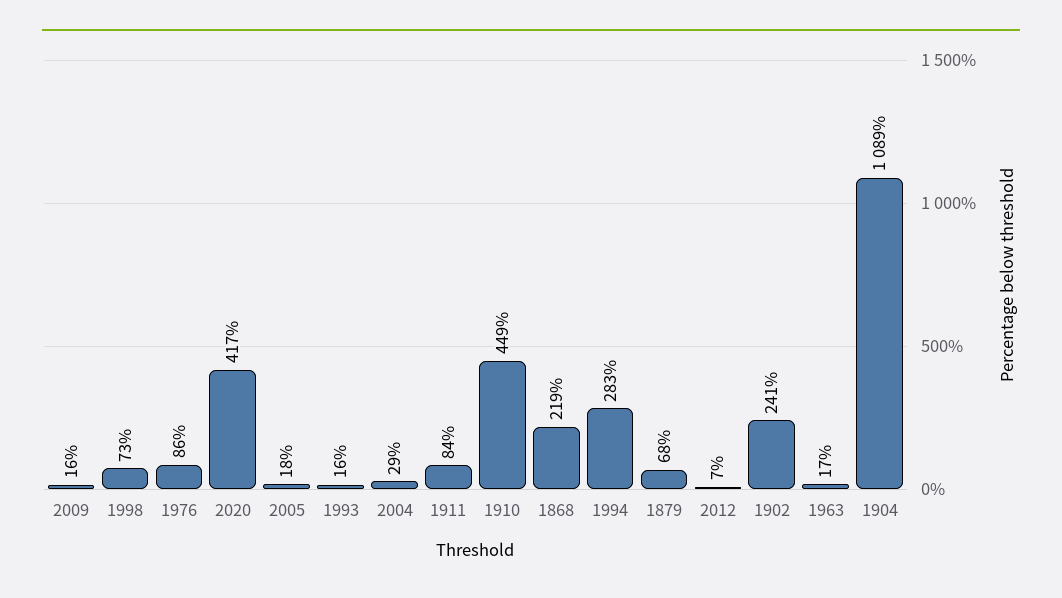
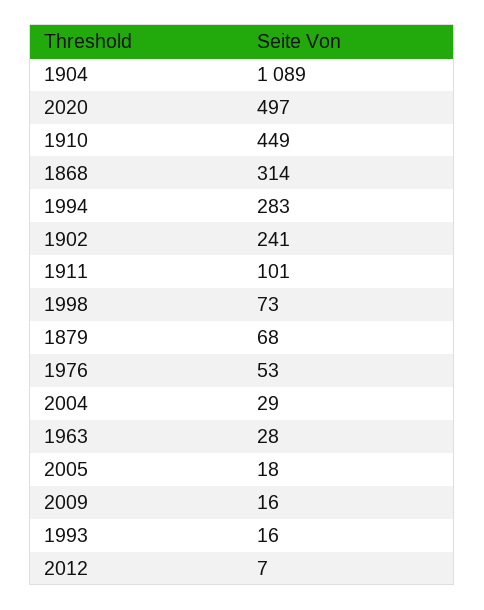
1976: 86 -> 53
2020: 417 -> 497
1911: 84 -> 101
1868: 219 -> 314
1963: 17 -> 28

